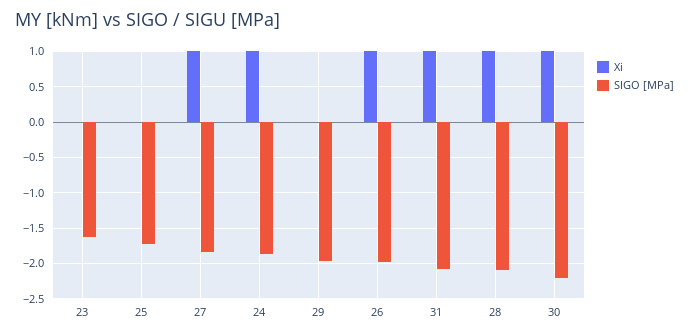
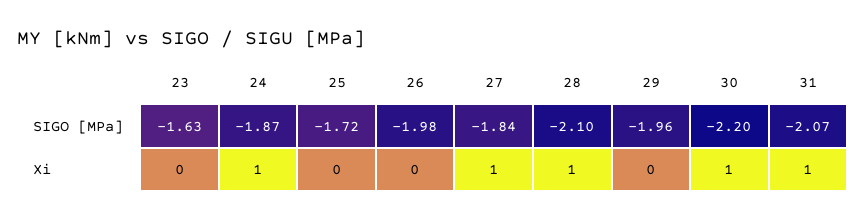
Xi, 26: 1 -> 0

